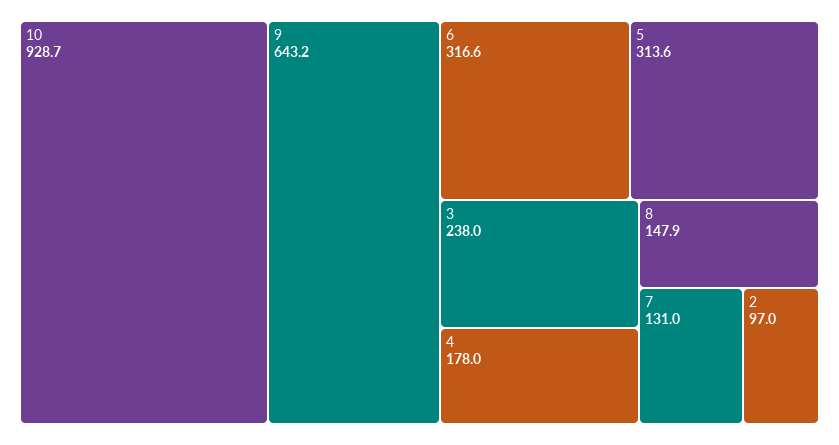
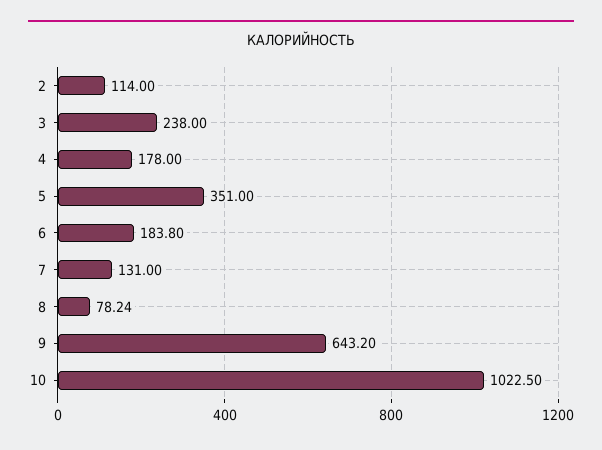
10: 928.7 -> 1022.5
6: 316.6 -> 183.8
5: 313.6 -> 351
8: 147.9 -> 78.24
2: 97 -> 114

